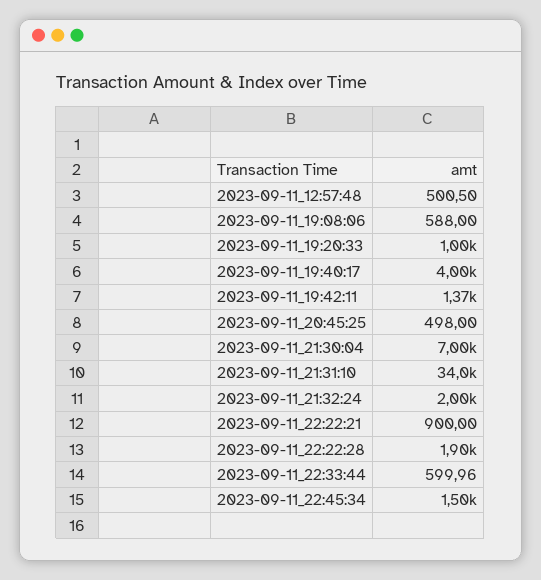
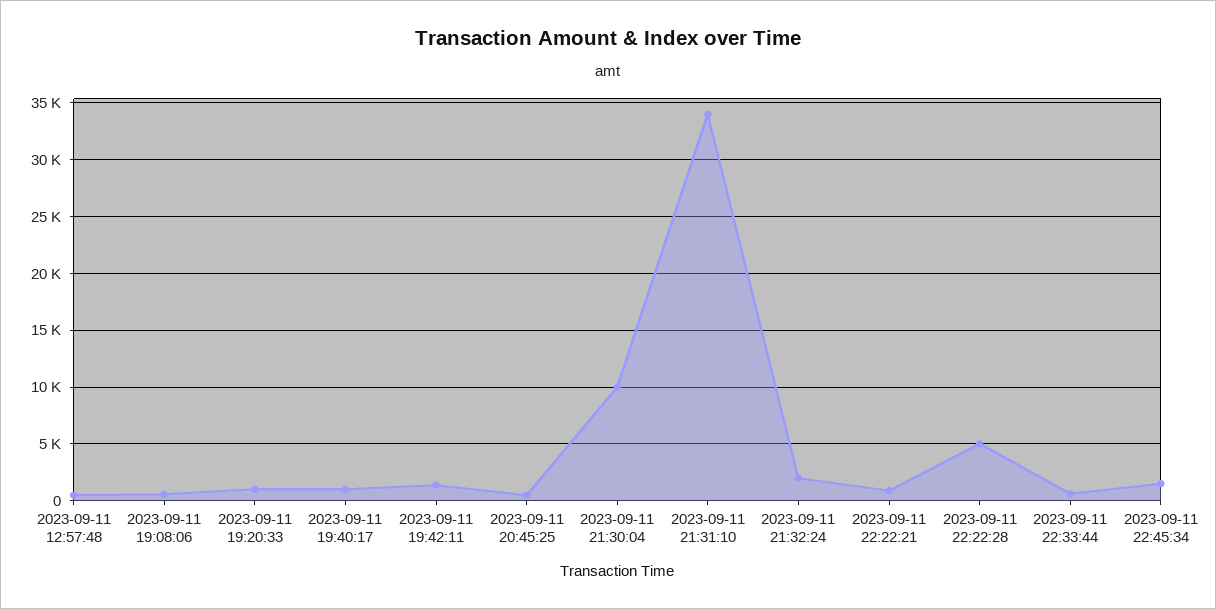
2023-09-11_19:40:17: 4000 -> 1000
2023-09-11_21:30:04: 7000 -> 10000
2023-09-11_22:22:28: 1900 -> 5000

